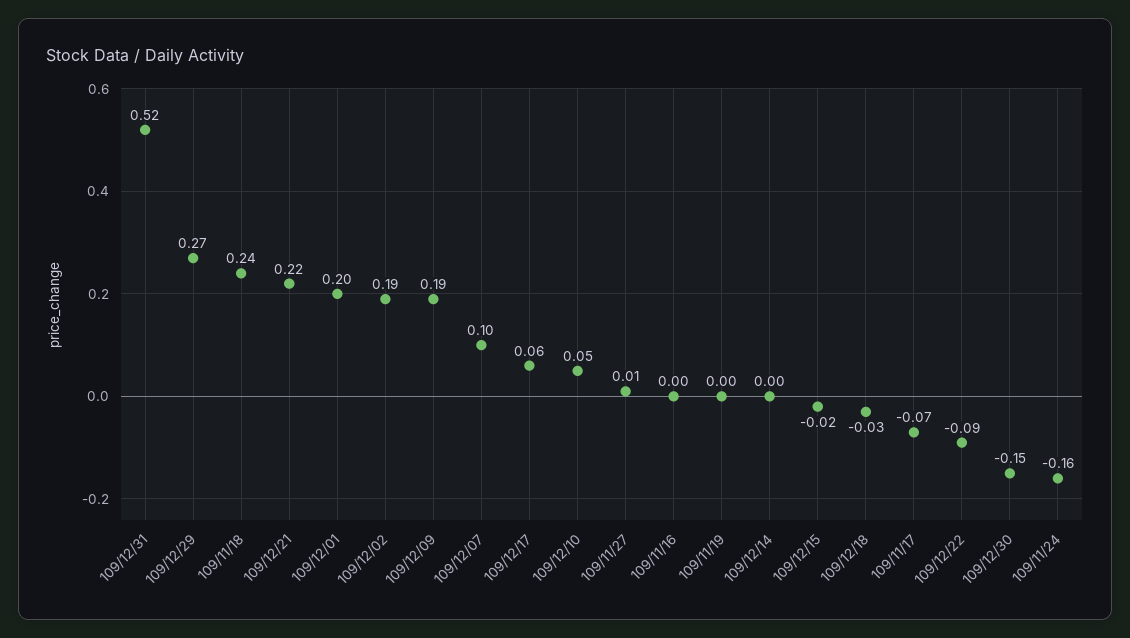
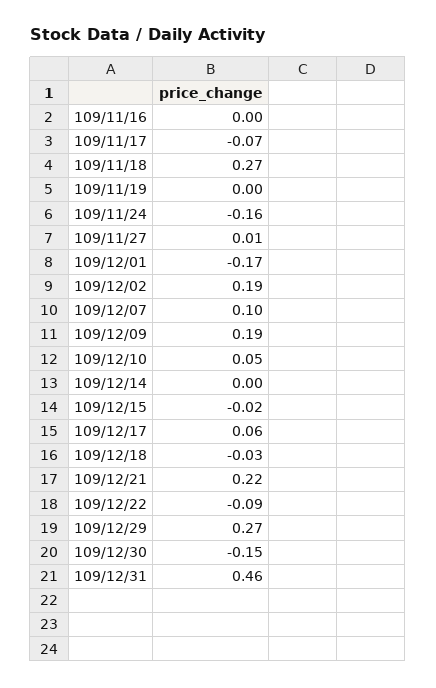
109/12/31: 0.52 -> 0.46
109/11/18: 0.24 -> 0.27
109/12/01: 0.2 -> -0.17

